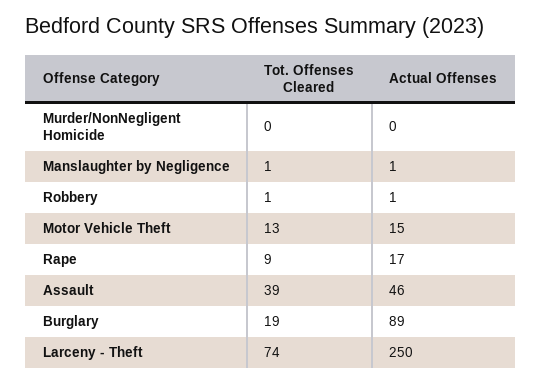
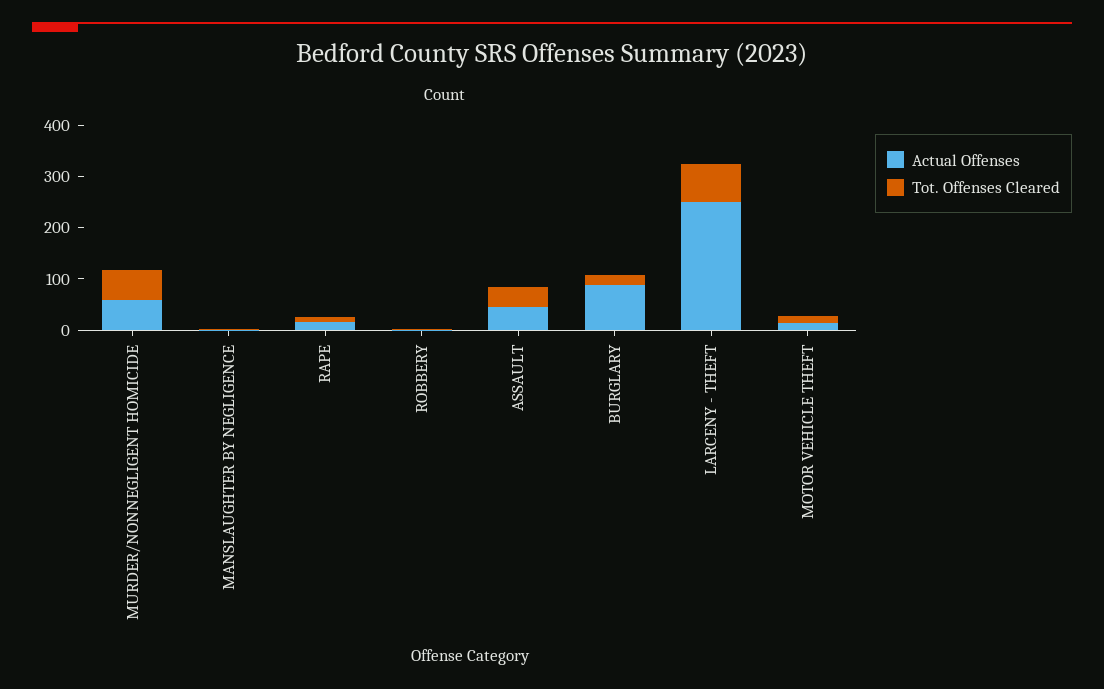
Tot. Offenses Cleared, Murder/NonNegligent Homicide: 0 -> 60
Actual Offenses, Murder/NonNegligent Homicide: 0 -> 60

